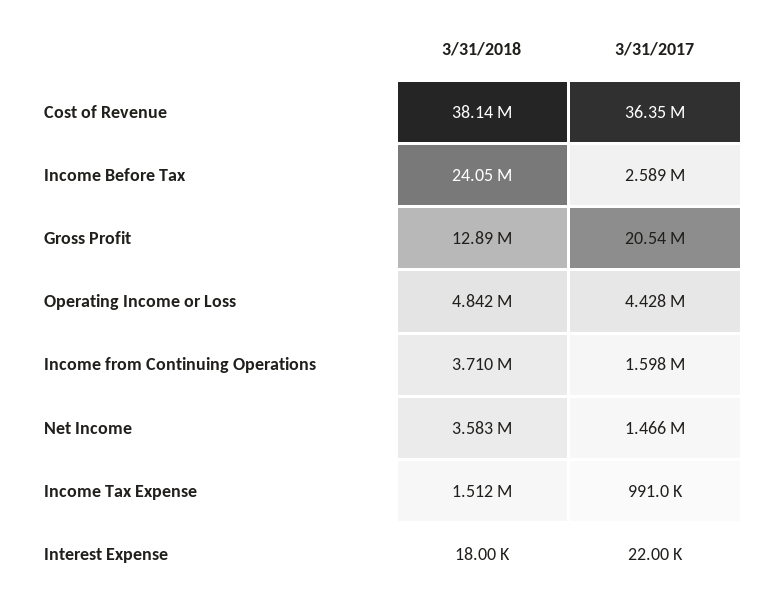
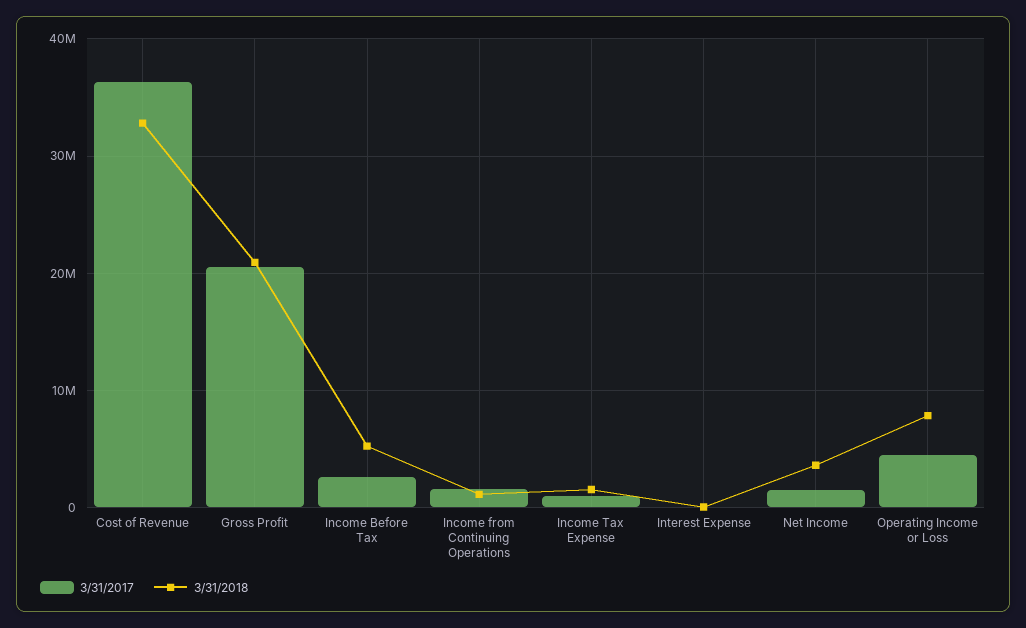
3/31/2018, Cost of Revenue: 38140000 -> 33000000
3/31/2018, Income Before Tax: 24050000 -> 5000000
3/31/2018, Gross Profit: 12890000 -> 21000000
3/31/2018, Operating Income or Loss: 4842000 -> 8000000
3/31/2018, Income from Continuing Operations: 3710000 -> 1000000

